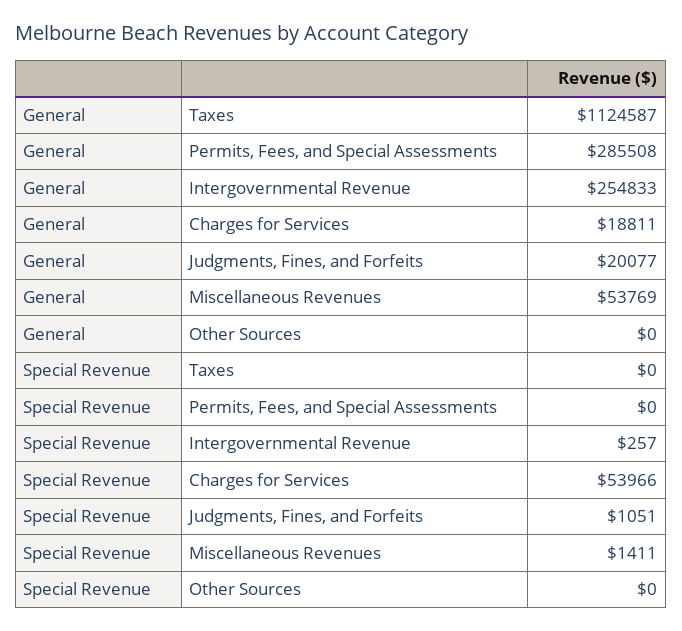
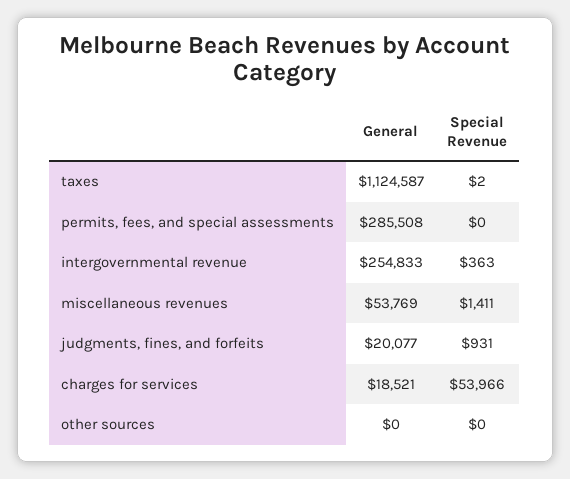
General, Charges for Services: 18811 -> 18521
Special Revenue, Taxes: 0 -> 2
Special Revenue, Intergovernmental Revenue: 257 -> 363
Special Revenue, Judgments, Fines, and Forfeits: 1051 -> 931

